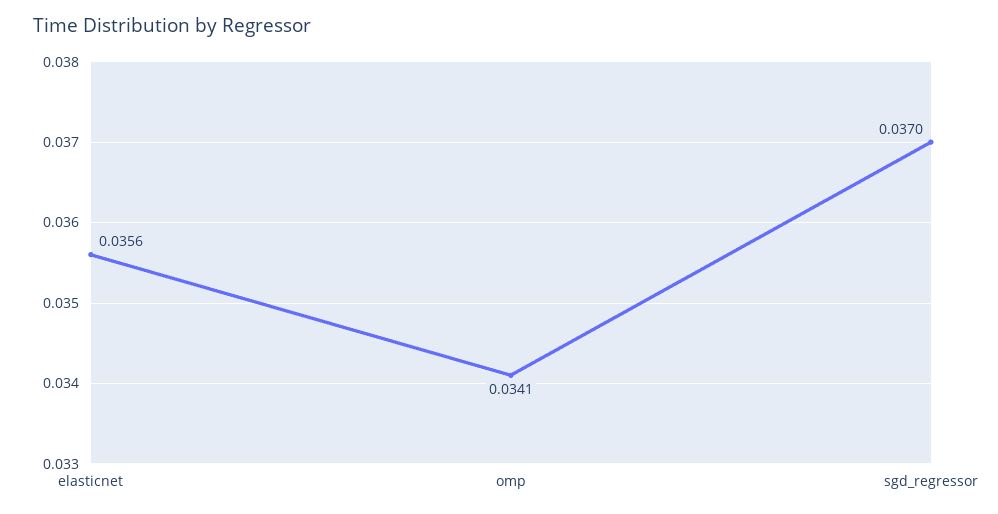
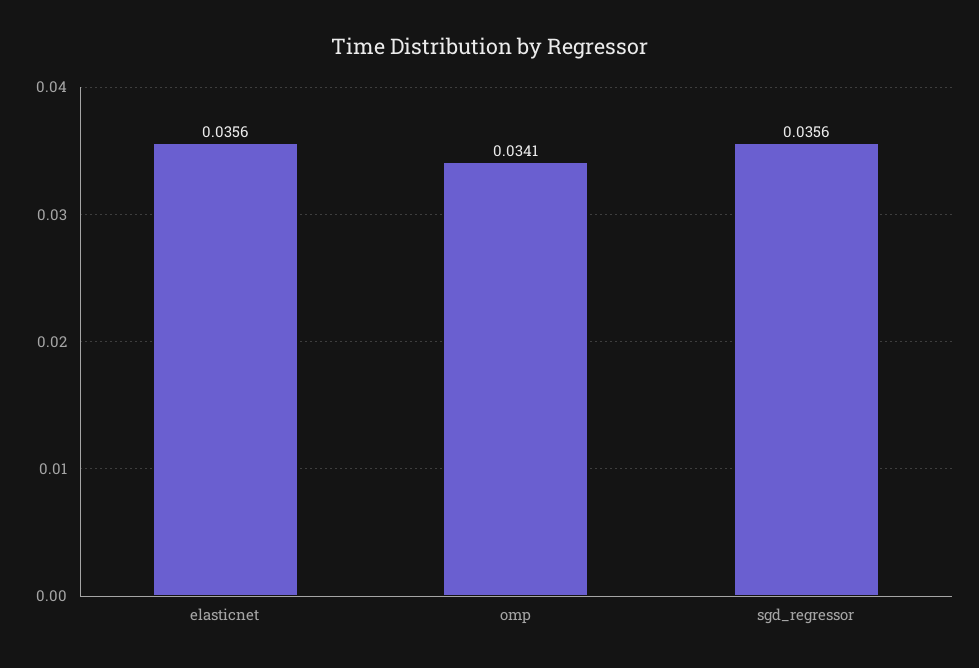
sgd_regressor: 0.037 -> 0.0356

